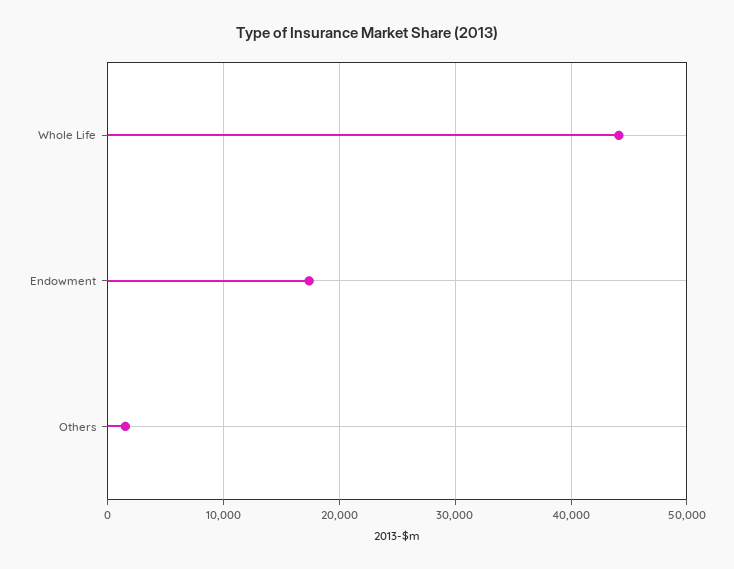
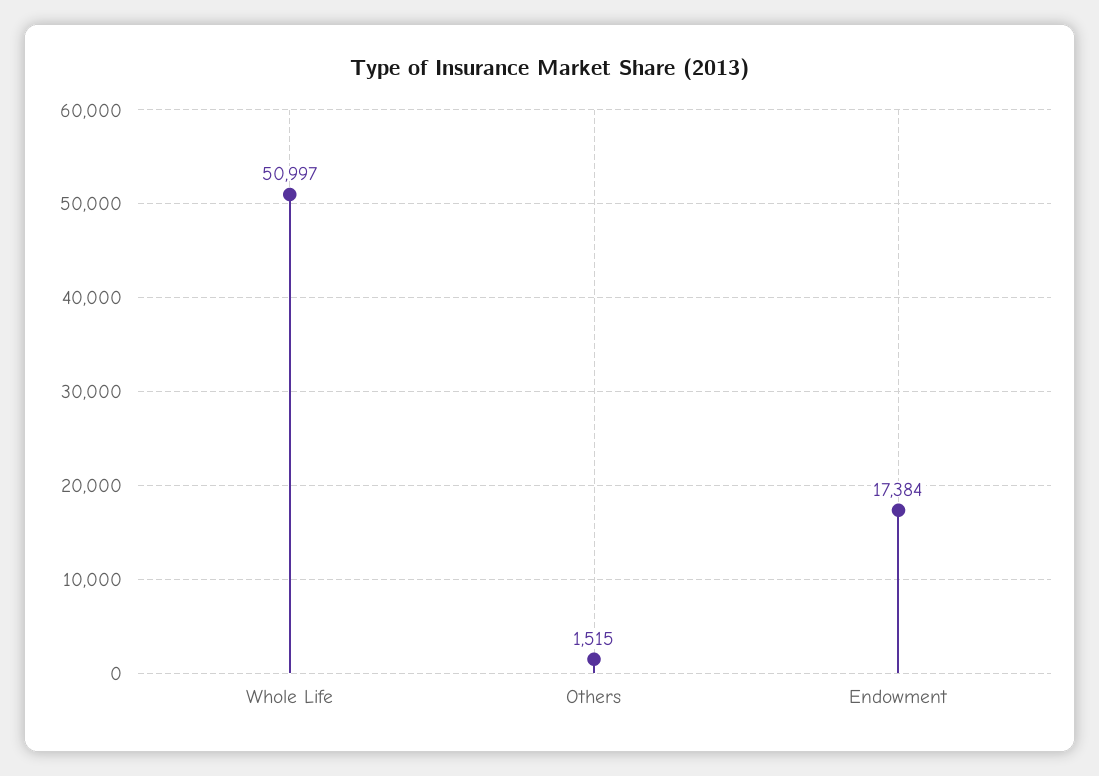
Whole Life: 44000 -> 50997

